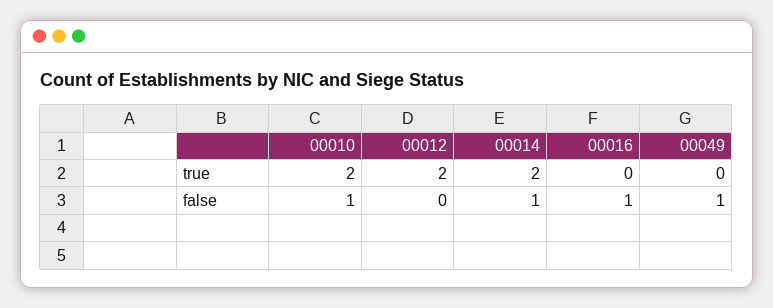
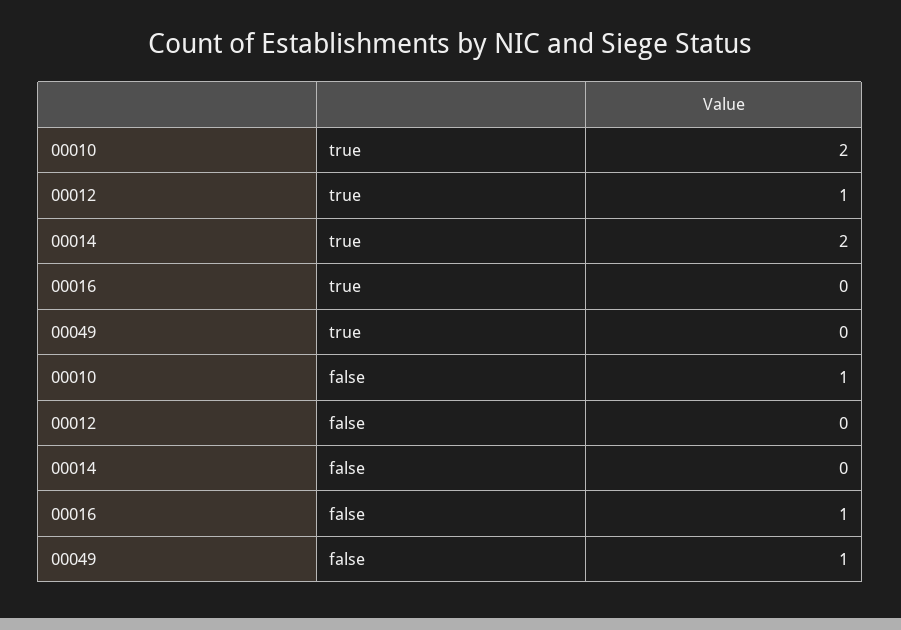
00012, true: 2 -> 1
00014, false: 1 -> 0

